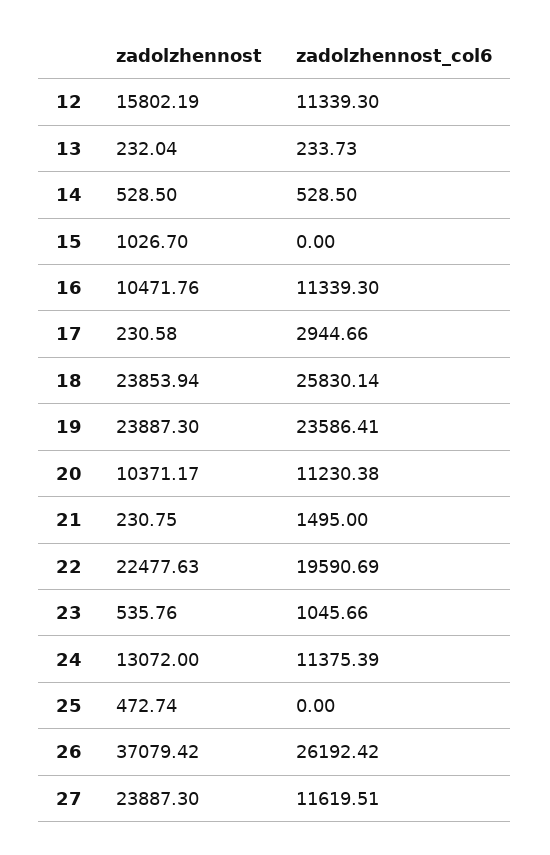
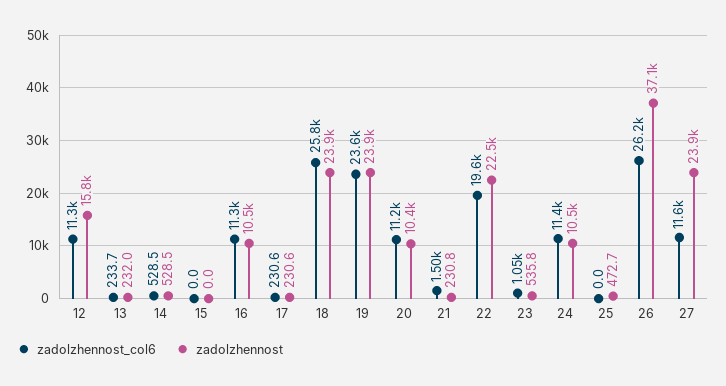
zadolzhennost, 15: 1026.7 -> 0
zadolzhennost_col6, 17: 2944.66 -> 230.6
zadolzhennost, 24: 13072 -> 10500

